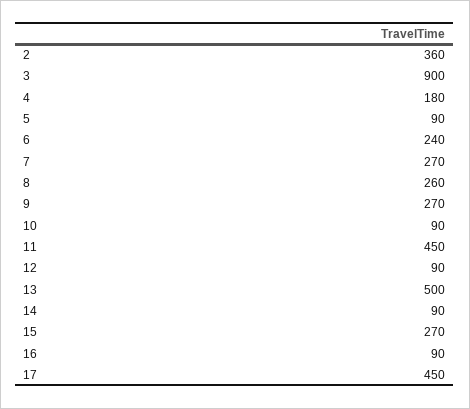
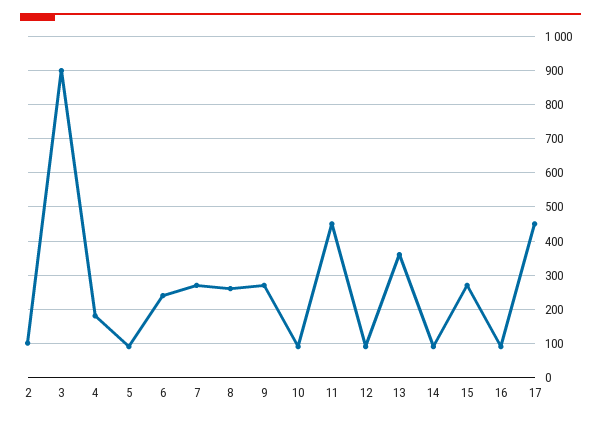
2: 360 -> 100
13: 500 -> 360

